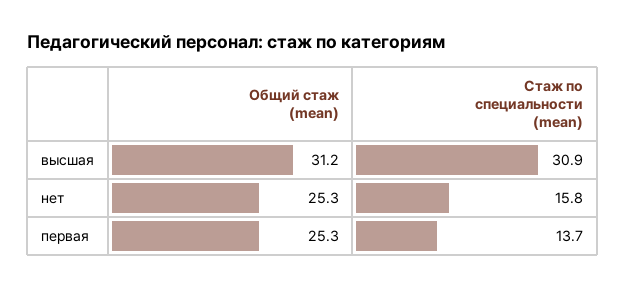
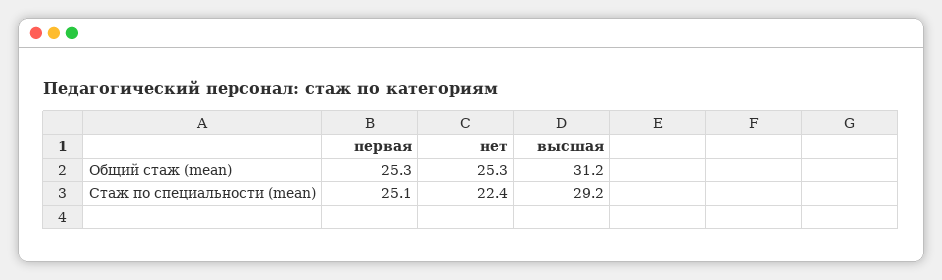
Стаж по специальности (mean), высшая: 30.9 -> 29.2
Стаж по специальности (mean), нет: 15.8 -> 22.4
Стаж по специальности (mean), первая: 13.7 -> 25.1

